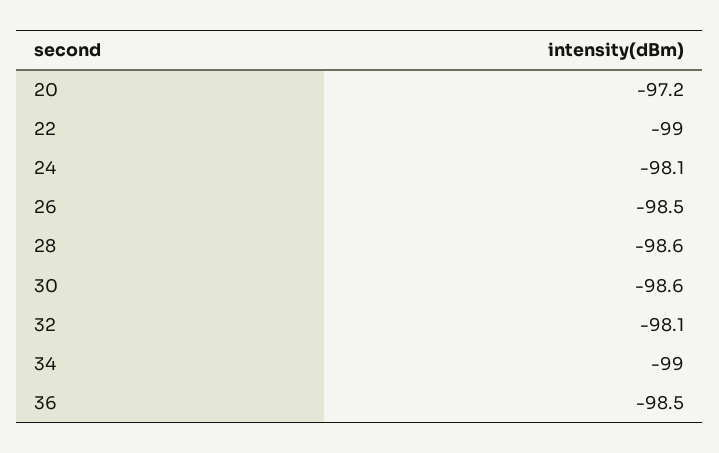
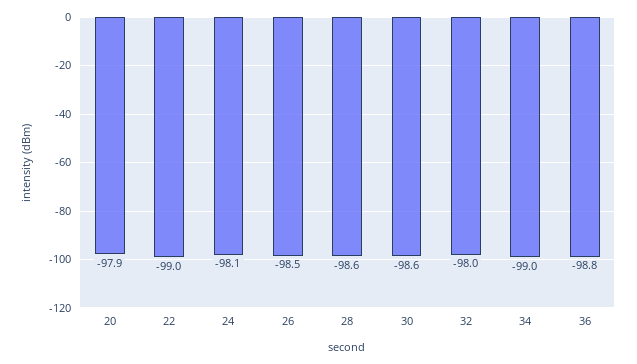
20: -97.2 -> -97.9
32: -98.1 -> -98
36: -98.5 -> -98.8

